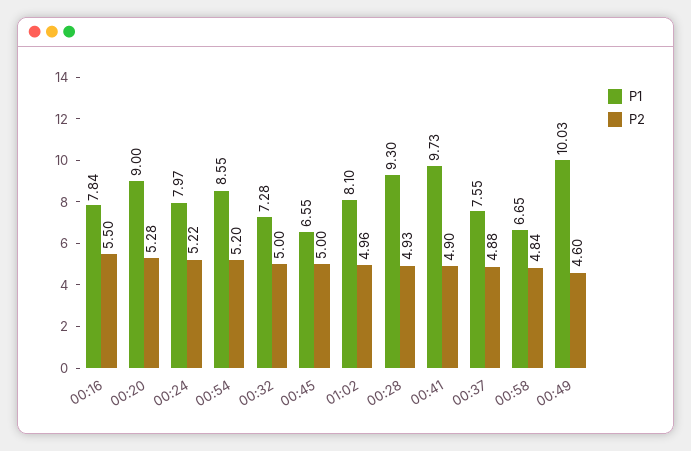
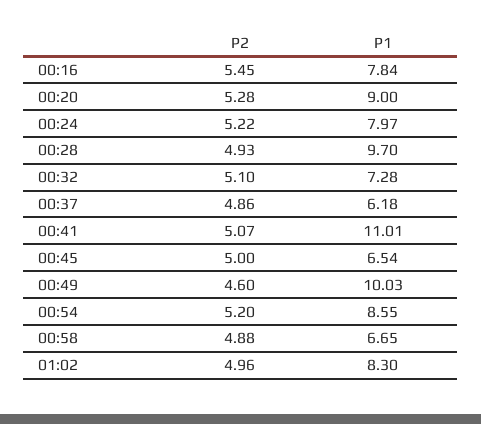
P2, 00:16: 5.5 -> 5.45
P2, 00:32: 5 -> 5.1
P1, 00:45: 6.55 -> 6.54
P1, 01:02: 8.1 -> 8.3
P1, 00:28: 9.3 -> 9.7
P1, 00:41: 9.73 -> 11.01
P2, 00:41: 4.9 -> 5.07
P1, 00:37: 7.55 -> 6.18
P2, 00:37: 4.88 -> 4.86
P2, 00:58: 4.84 -> 4.88

